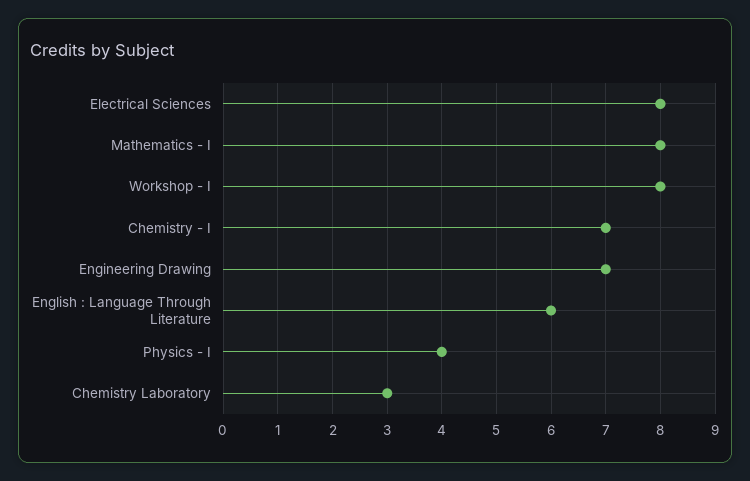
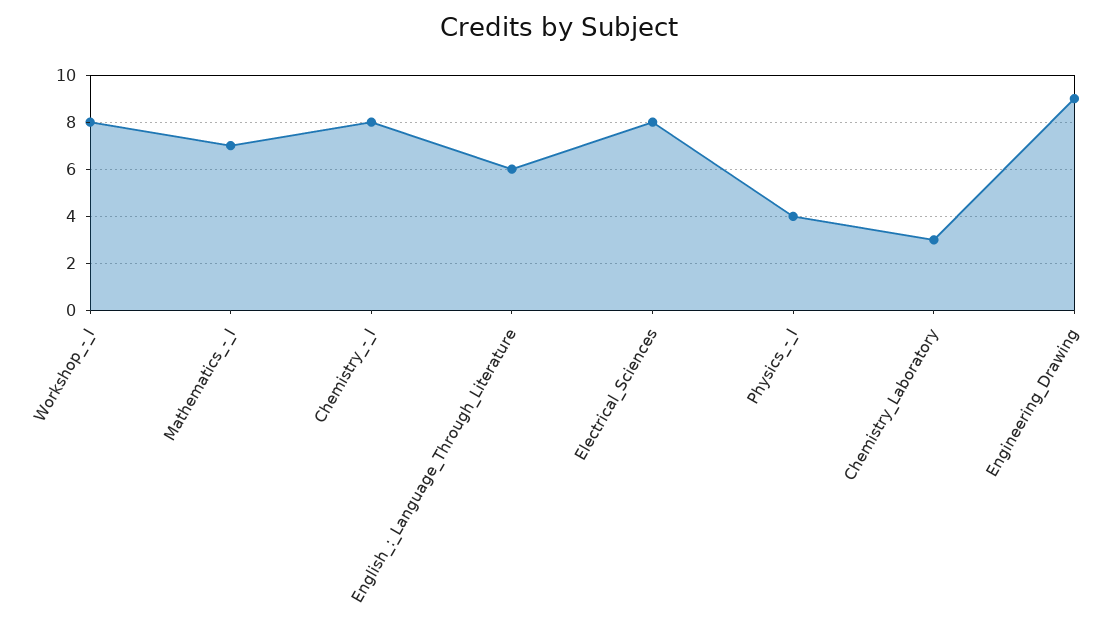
Mathematics - I: 8 -> 7
Chemistry - I: 7 -> 8
Engineering Drawing: 7 -> 9

